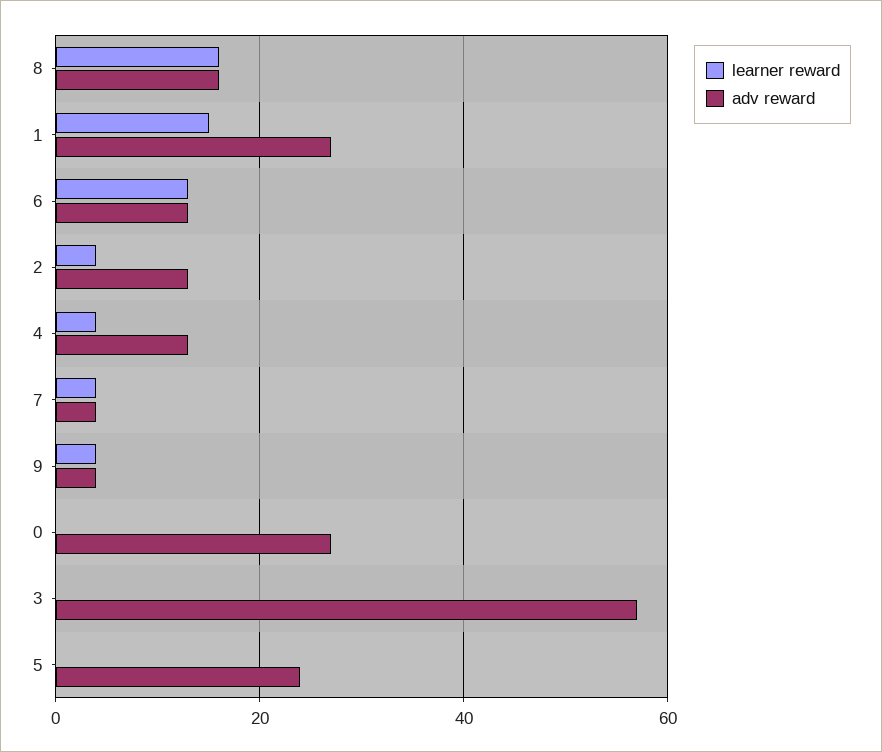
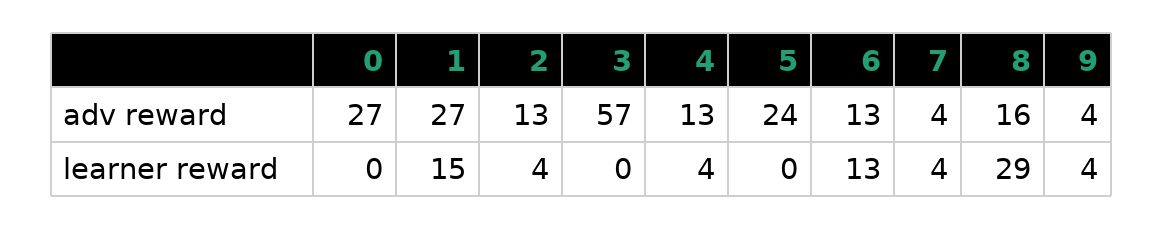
learner reward, 8: 15 -> 29

